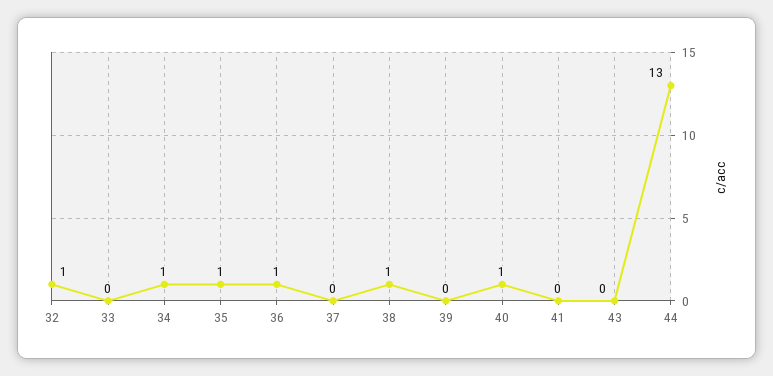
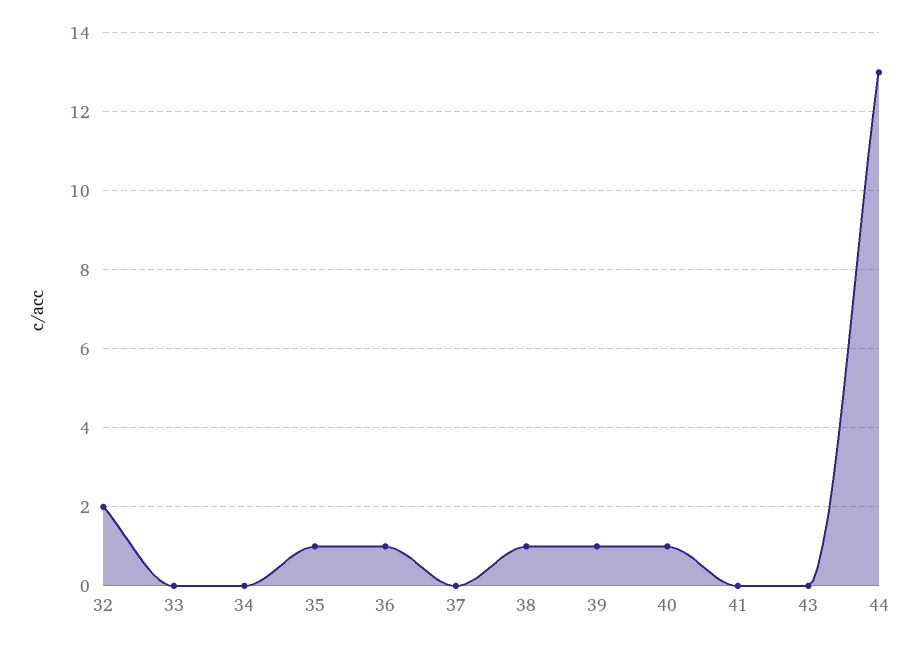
32: 1 -> 2
34: 1 -> 0
39: 0 -> 1

